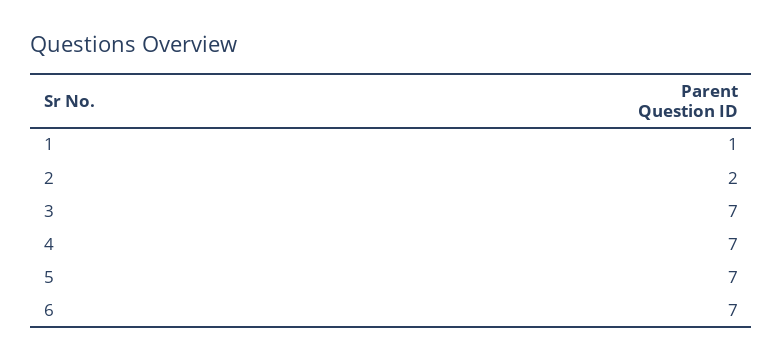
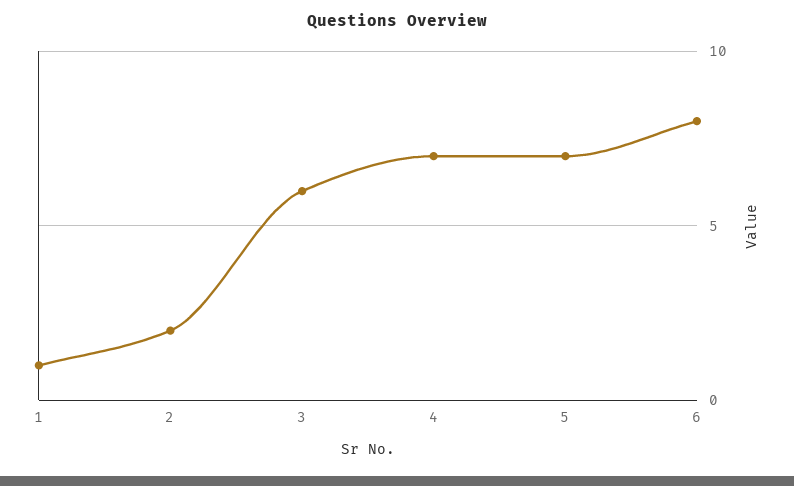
3: 7 -> 6
6: 7 -> 8

